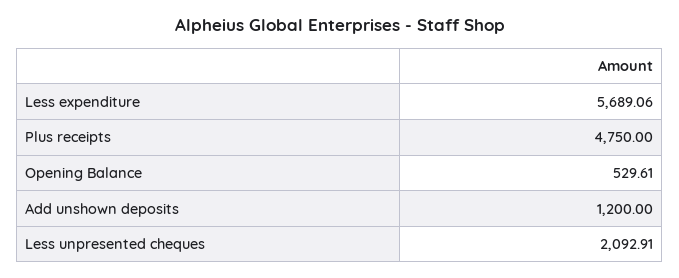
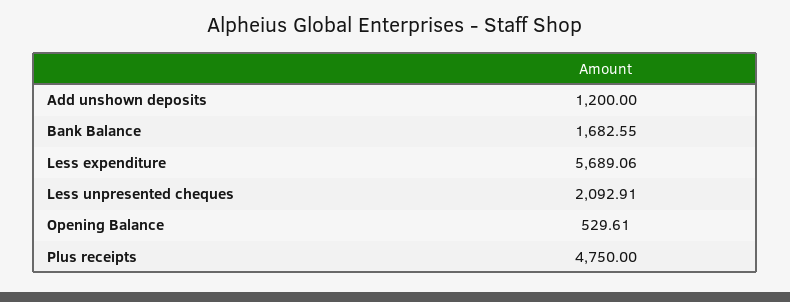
Bank Balance: none -> 1682.55

